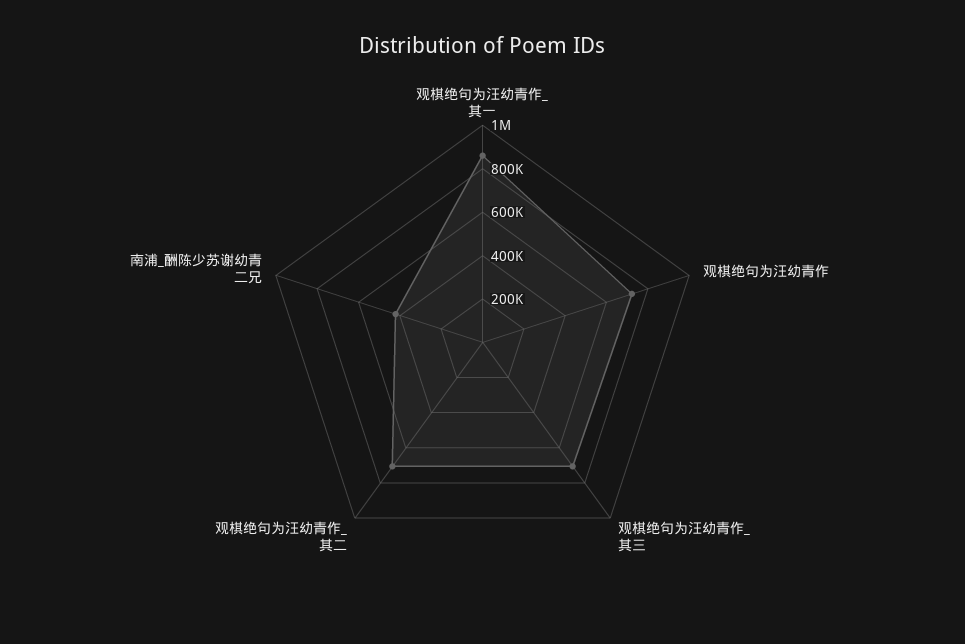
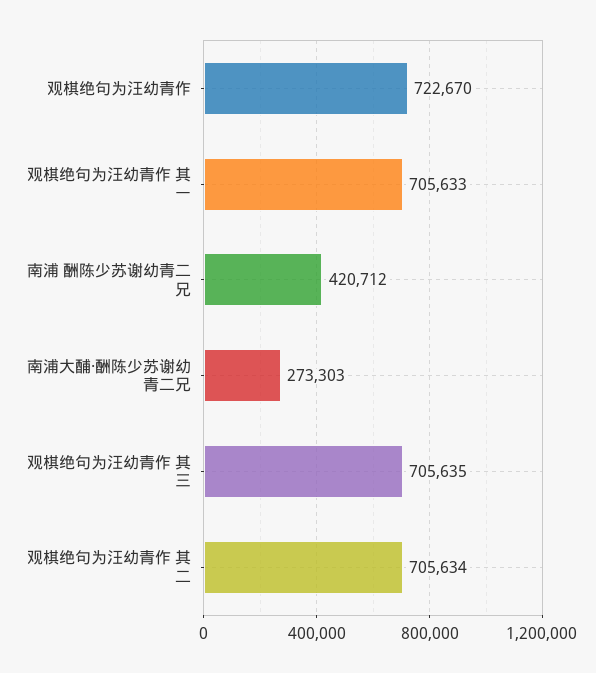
观棋绝句为汪幼青作_其一: 850000 -> 705633
南浦大酺·酬陈少苏谢幼青二兄: none -> 273303

